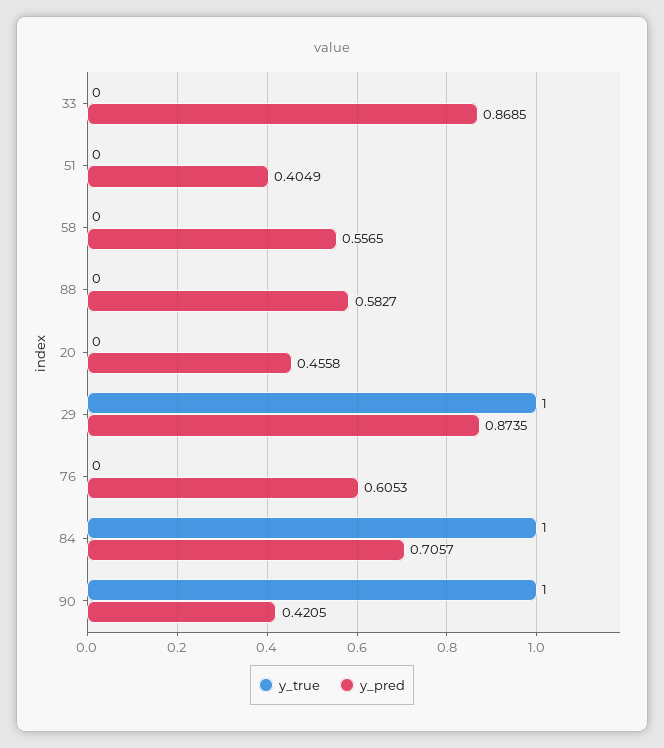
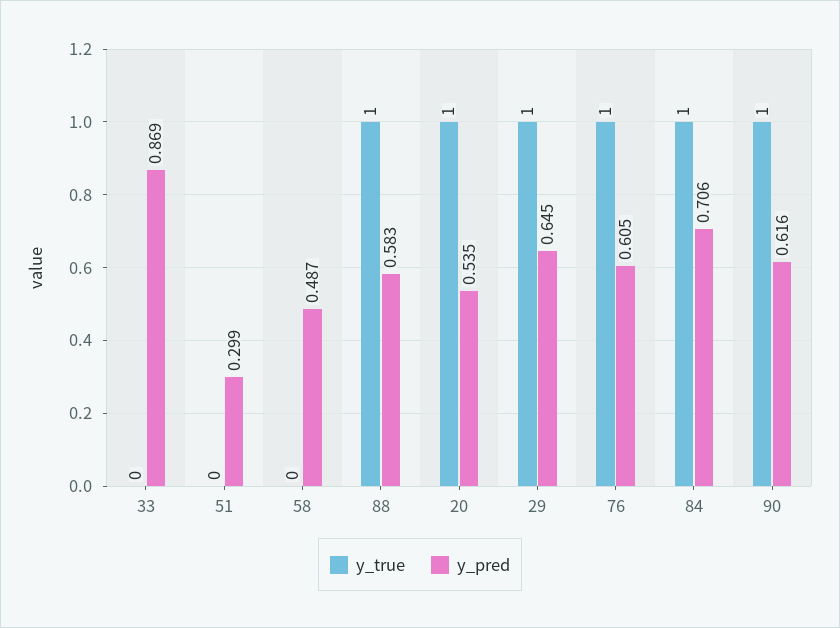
y_pred, 51: 0.4049 -> 0.299
y_pred, 58: 0.5565 -> 0.487
y_true, 88: 0 -> 1
y_true, 20: 0 -> 1
y_pred, 20: 0.4558 -> 0.535
y_pred, 29: 0.8735 -> 0.645
y_true, 76: 0 -> 1
y_pred, 90: 0.4205 -> 0.616

